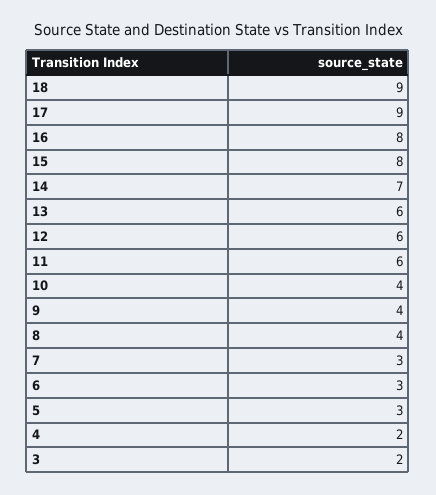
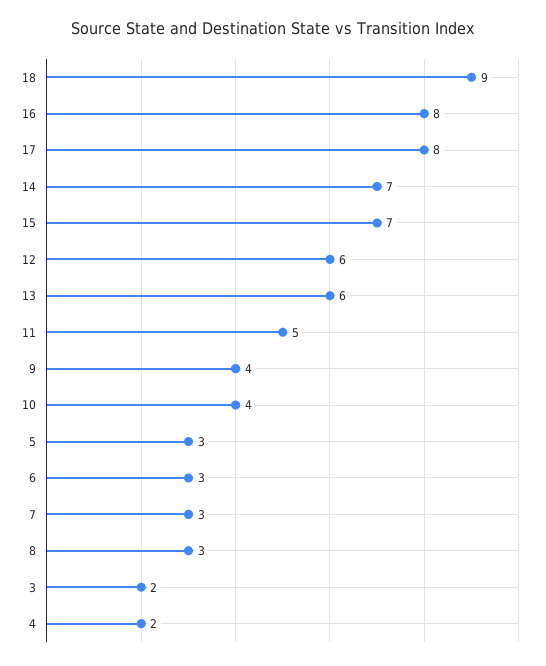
17: 9 -> 8
15: 8 -> 7
11: 6 -> 5
8: 4 -> 3

